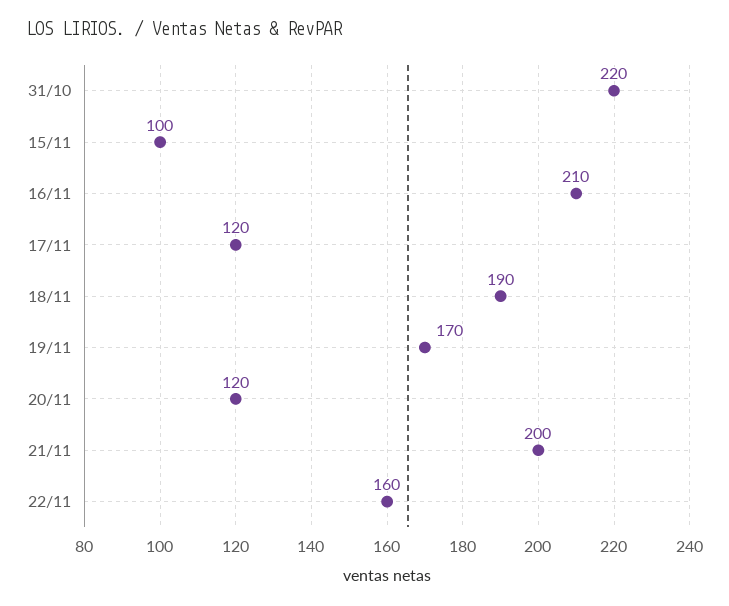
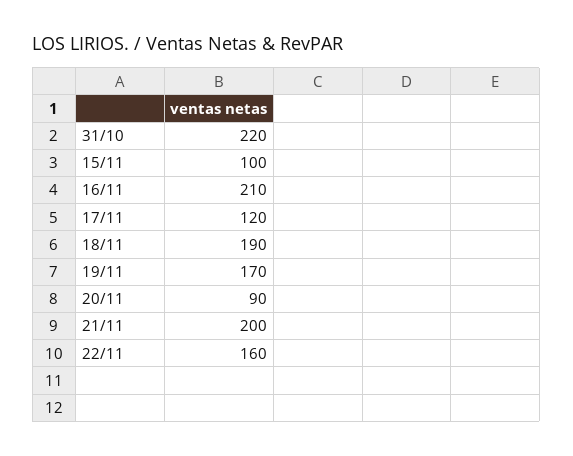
20/11: 120 -> 90

